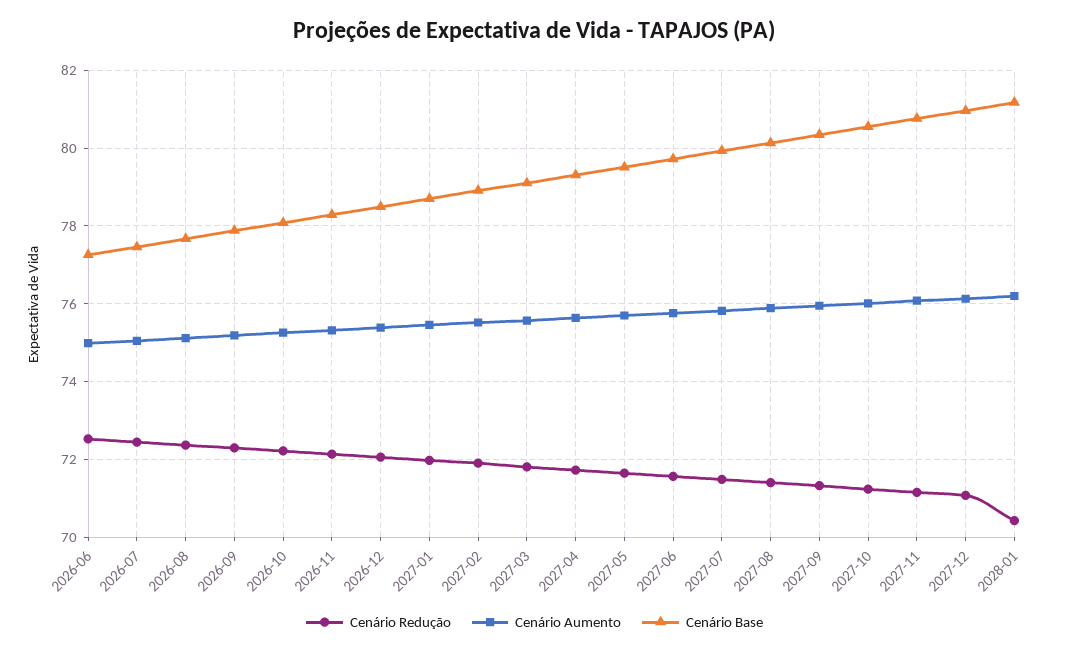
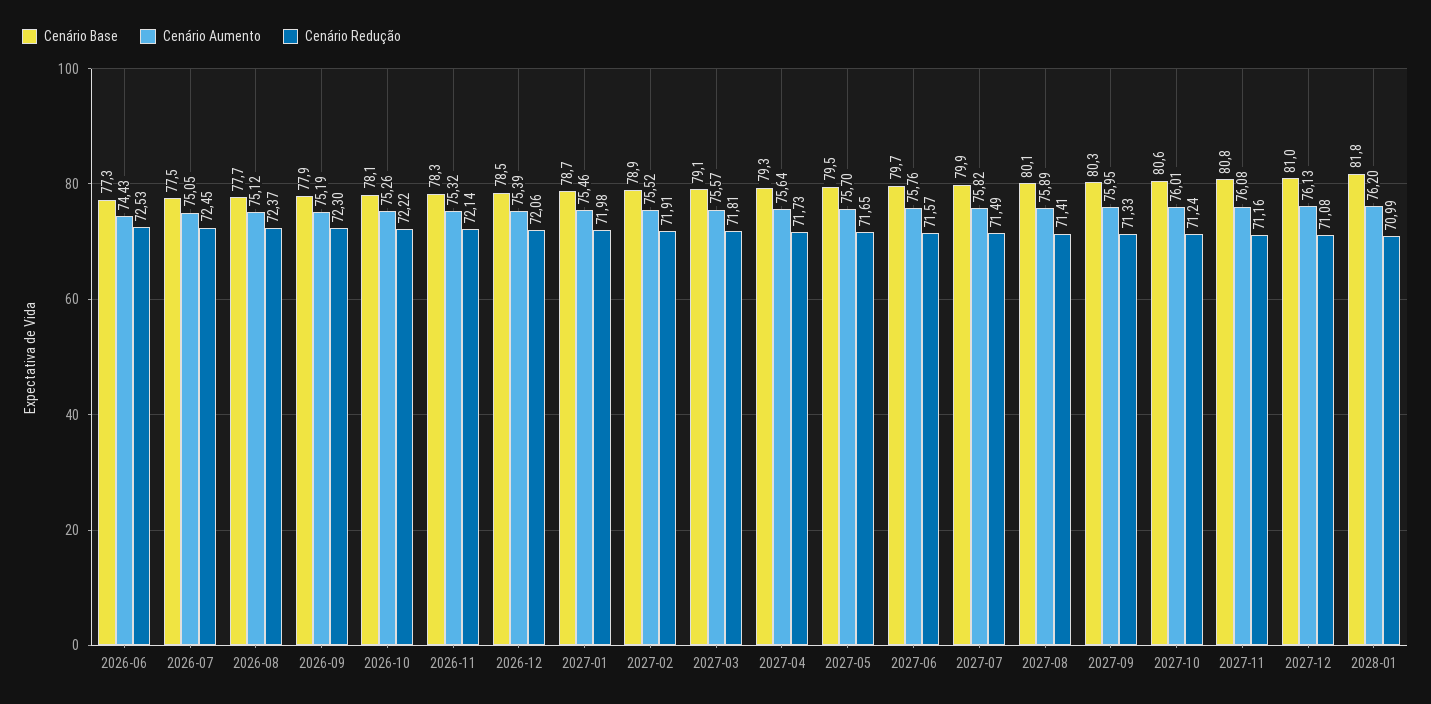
Cenário Aumento, 2026-06: 75 -> 74.43
Cenário Redução, 2028-01: 70.4 -> 70.99
Cenário Base, 2028-01: 81.2 -> 81.8

